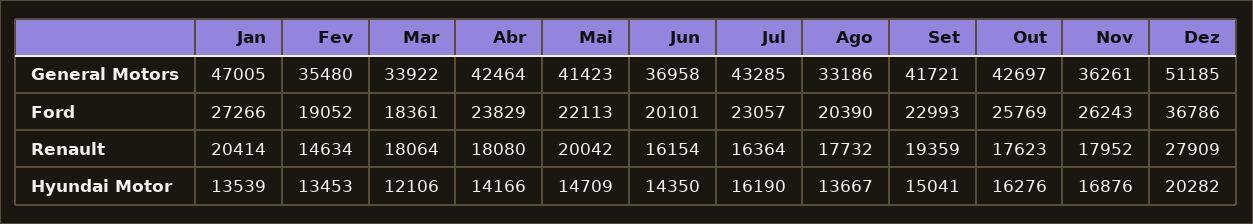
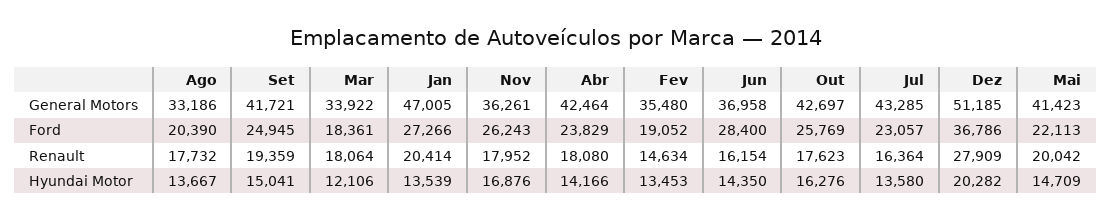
Jun, Ford: 20101 -> 28400
Set, Ford: 22993 -> 24945
Jul, Hyundai Motor: 16190 -> 13580

